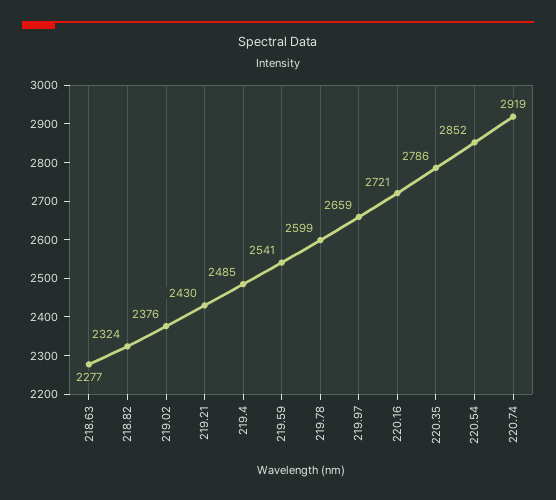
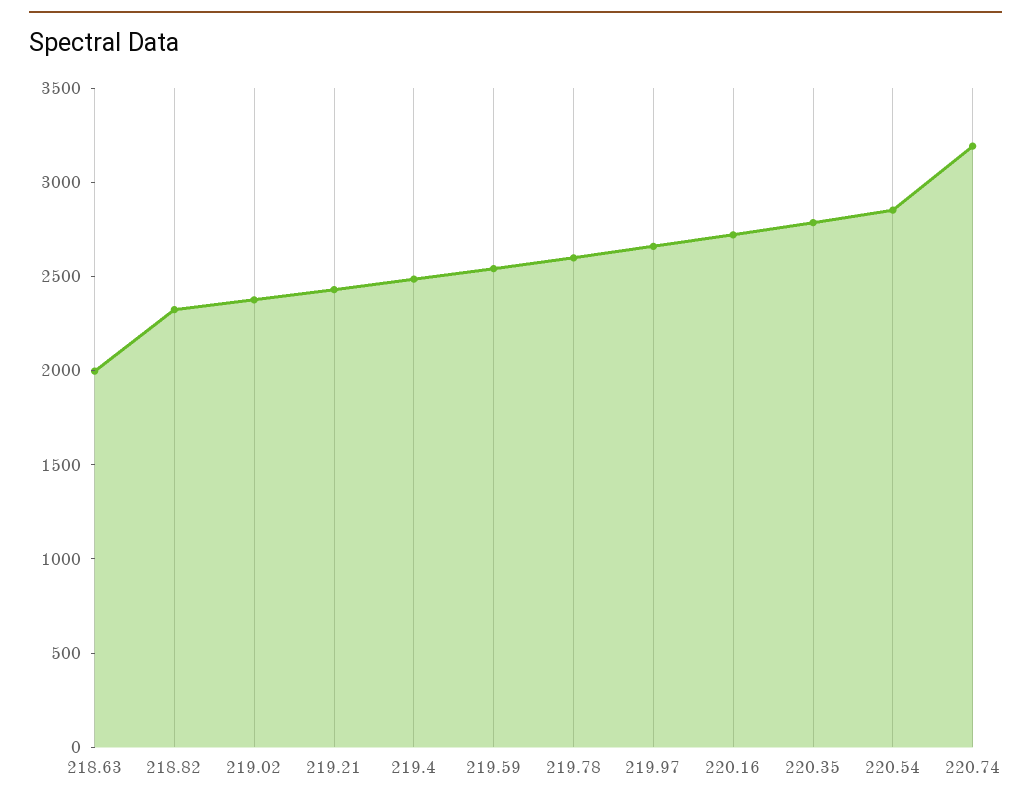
218.63: 2277 -> 2000
220.74: 2919 -> 3200

